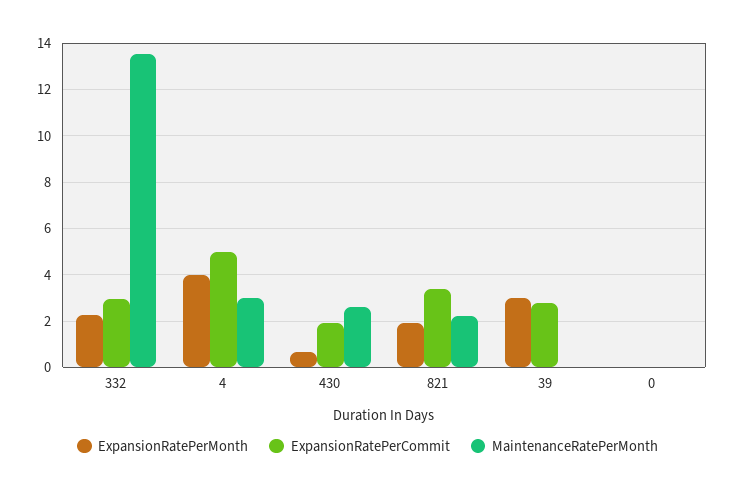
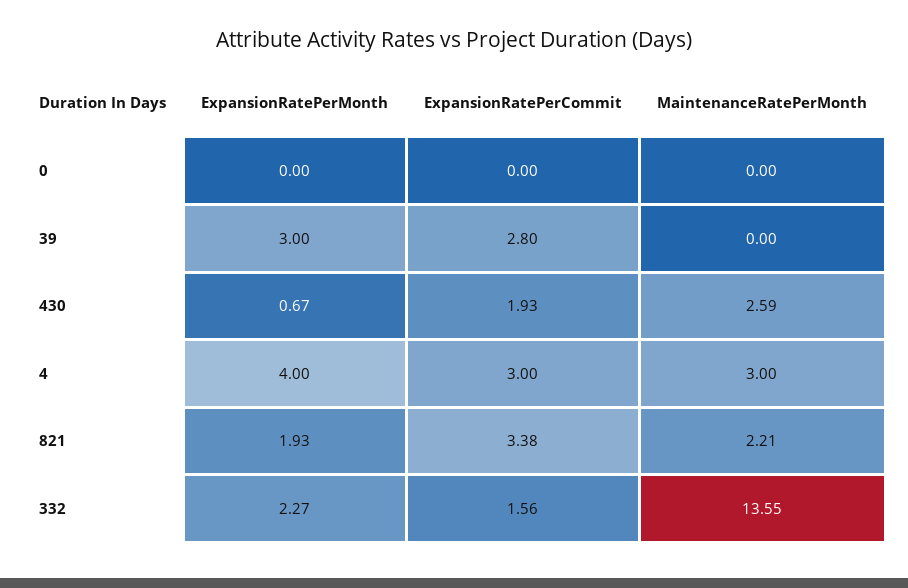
ExpansionRatePerCommit, 332: 3 -> 1.56
ExpansionRatePerCommit, 4: 5 -> 3

